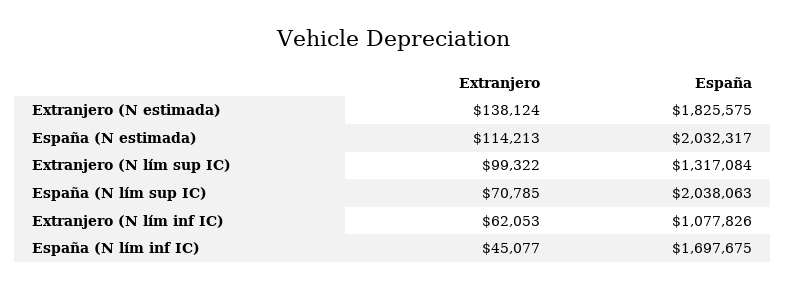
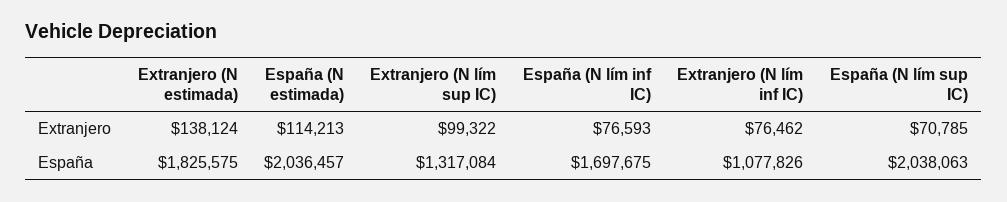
España, España (N estimada): 2032317 -> 2036457
Extranjero, Extranjero (N lím inf IC): 62053 -> 76462
Extranjero, España (N lím inf IC): 45077 -> 76593

